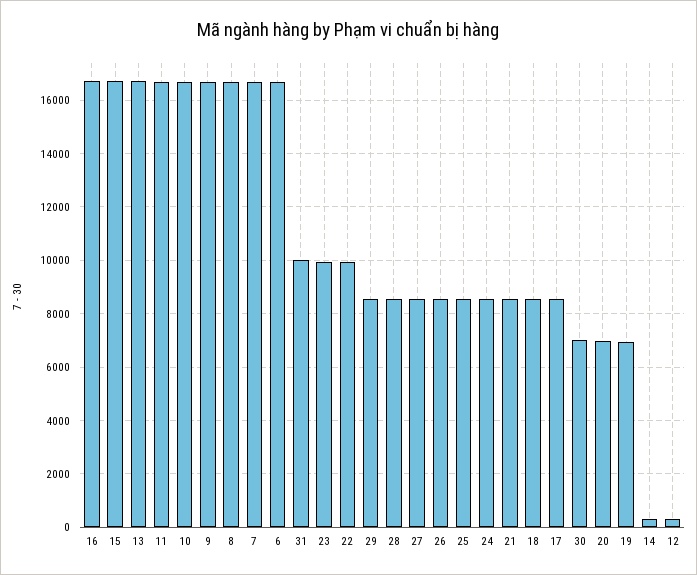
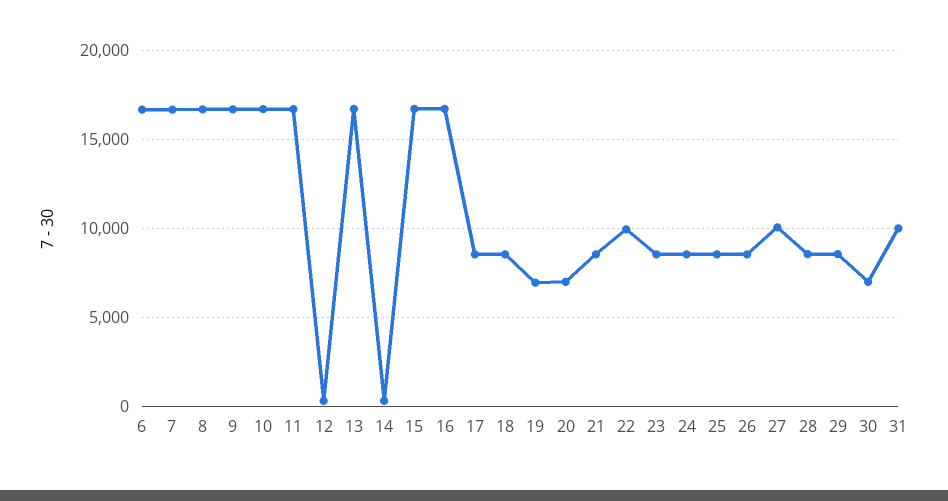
23: 10000 -> 8500
27: 8500 -> 10000

